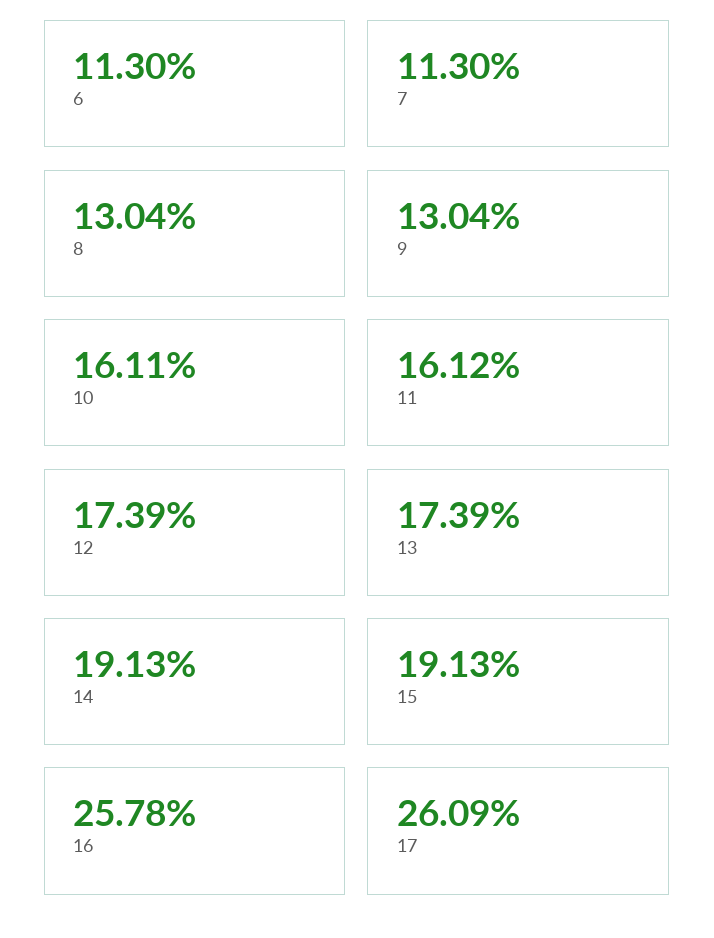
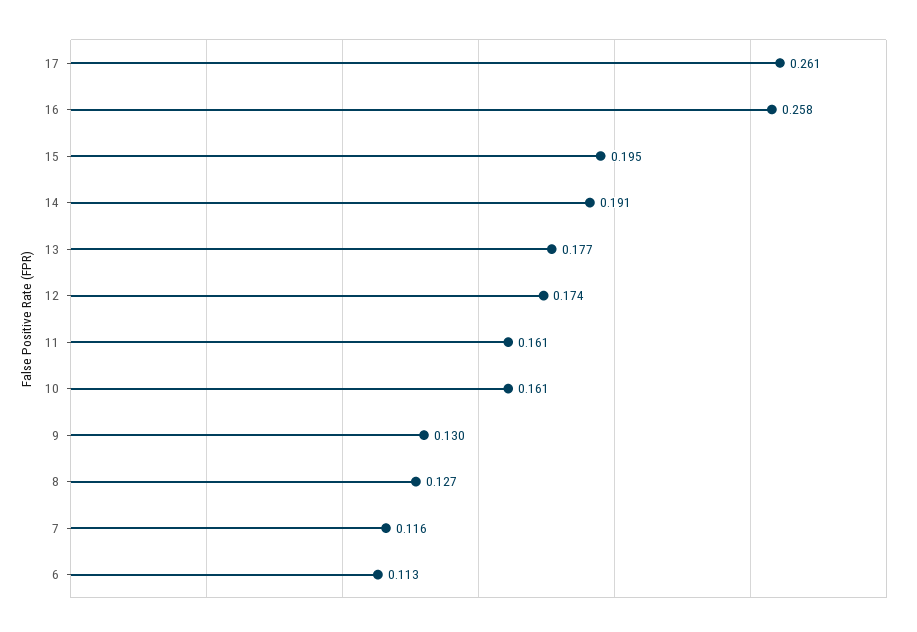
7: 0.113 -> 0.116
8: 0.1304 -> 0.127
13: 0.1739 -> 0.177
15: 0.1913 -> 0.195

